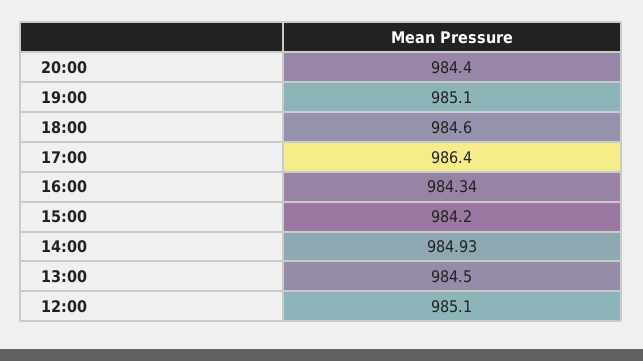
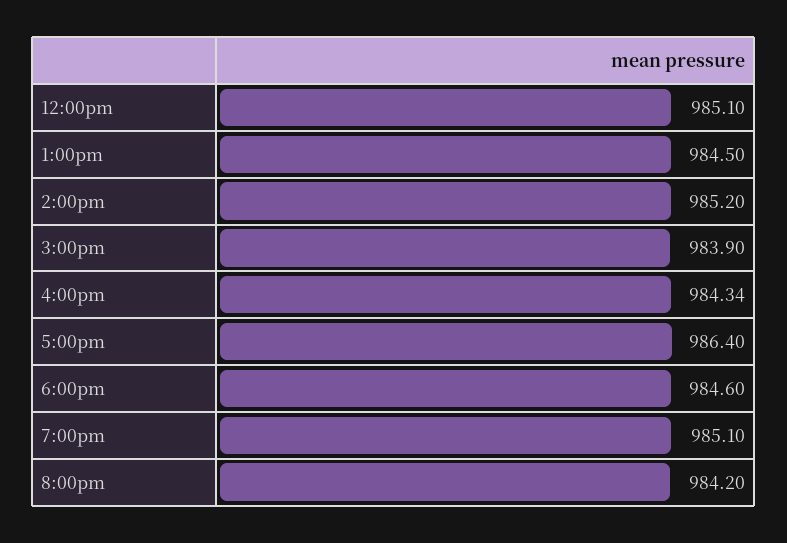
20:00: 984.4 -> 984.2
15:00: 984.2 -> 983.9
14:00: 984.93 -> 985.2

